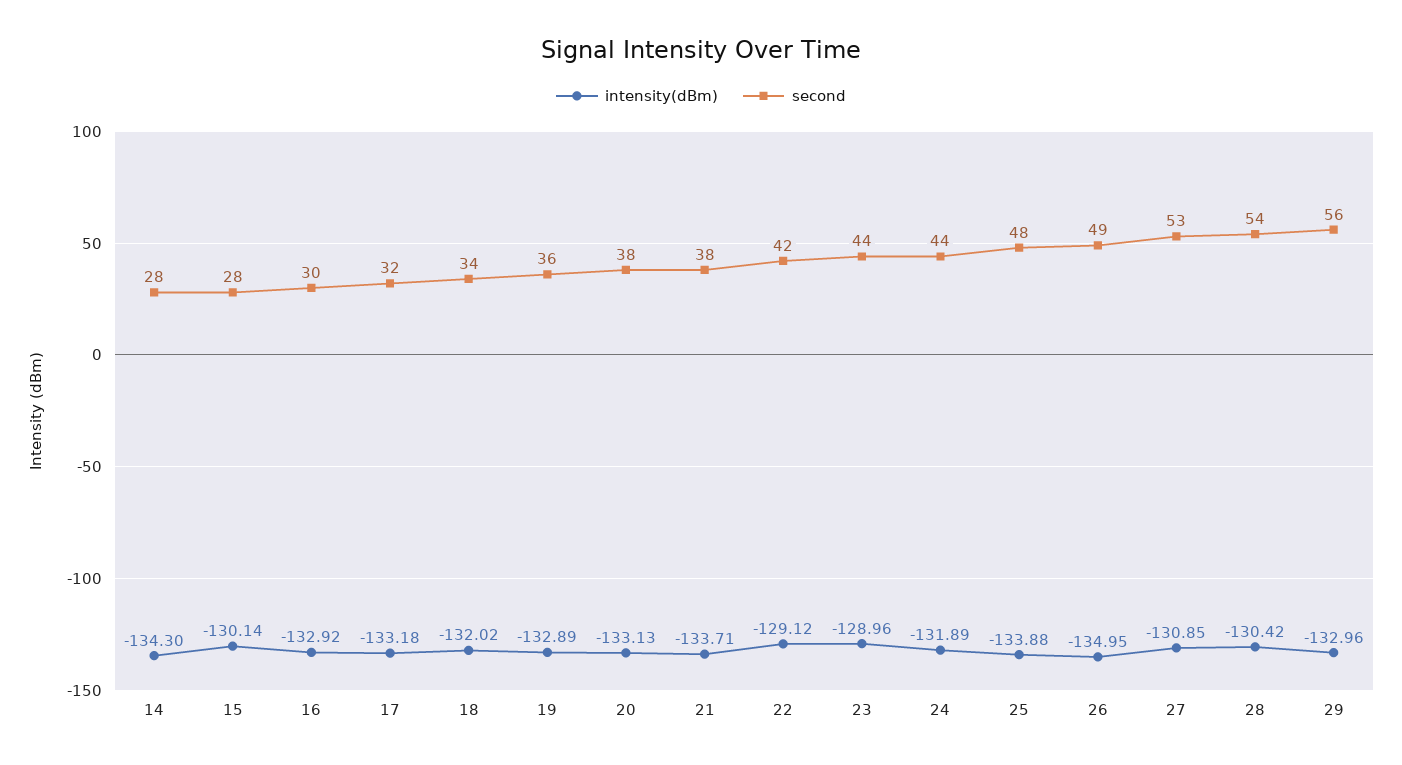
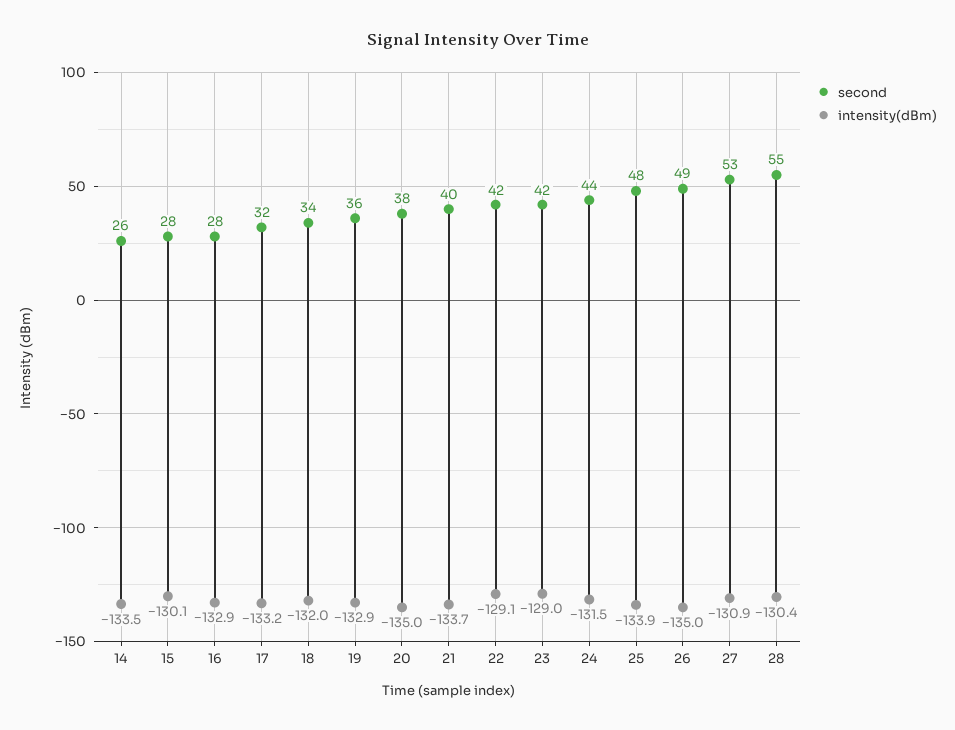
intensity(dBm), 14: -134.3 -> -133.5
second, 14: 28 -> 26
second, 16: 30 -> 28
intensity(dBm), 20: -133.13 -> -135
second, 21: 38 -> 40
second, 23: 44 -> 42
intensity(dBm), 24: -131.89 -> -131.5
second, 28: 54 -> 55
intensity(dBm), 29: -132.96 -> none
second, 29: 56 -> none

